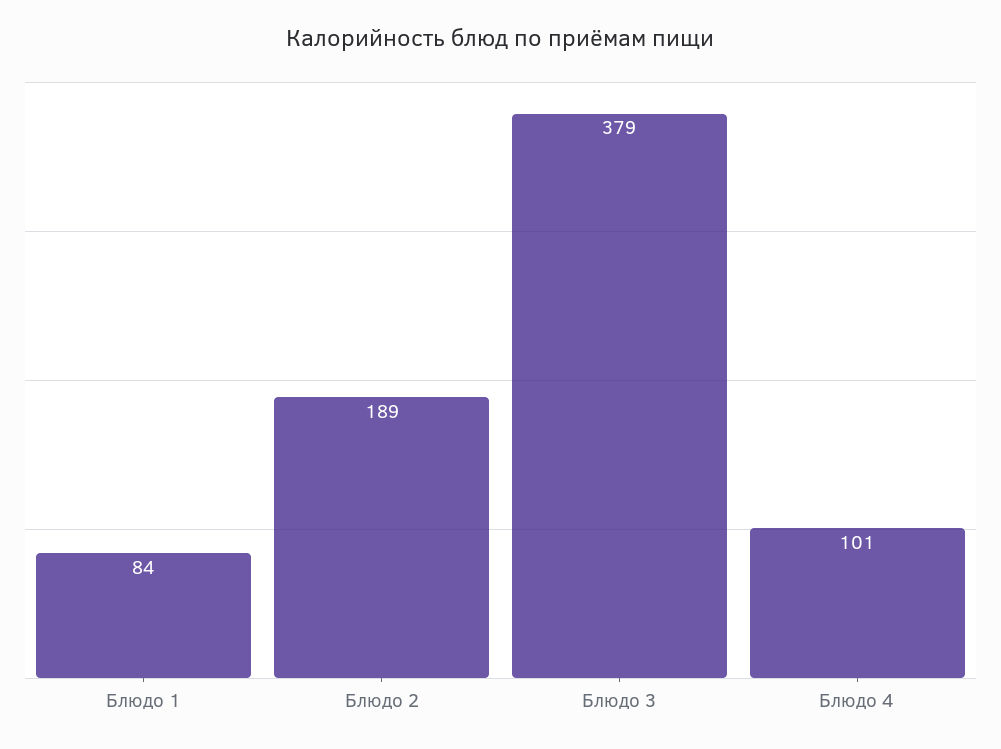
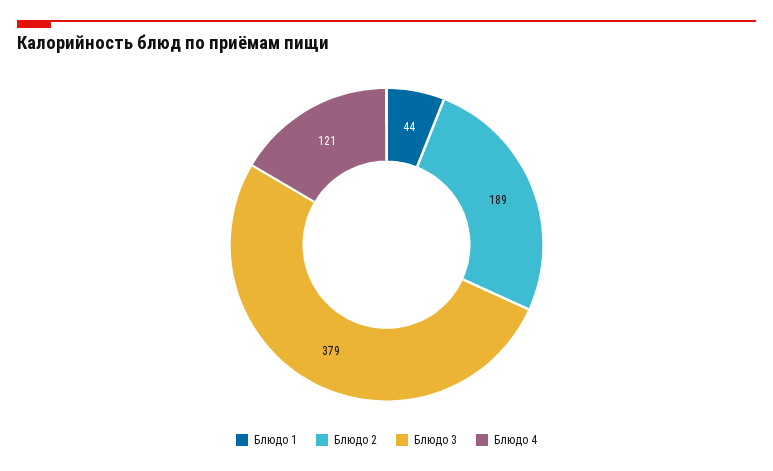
Блюдо 1: 84 -> 44
Блюдо 4: 101 -> 121

